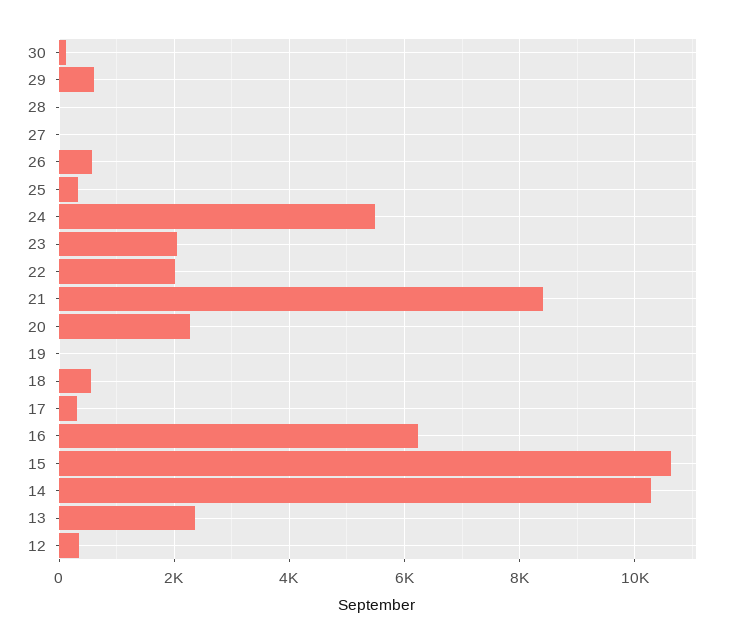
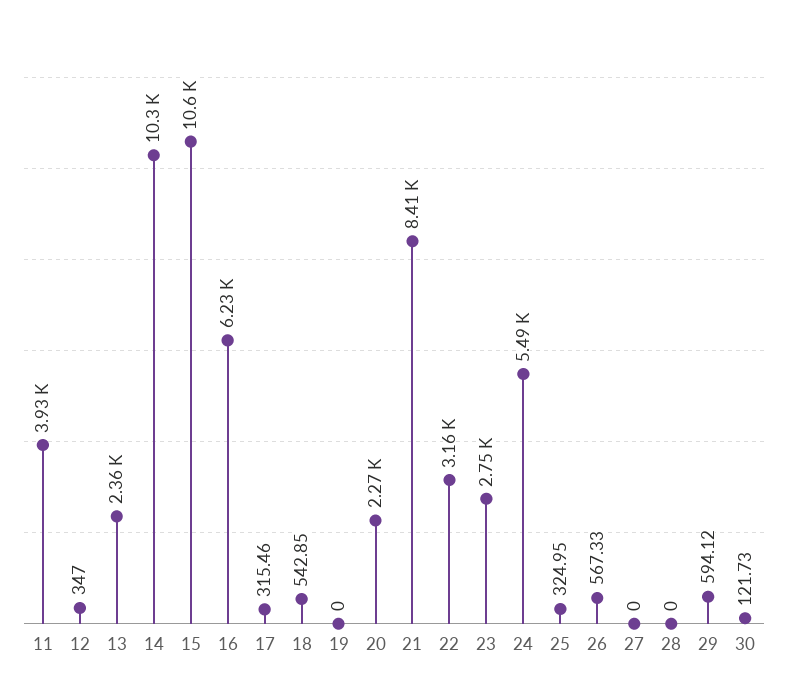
23: 2000 -> 2750
22: 2000 -> 3160
11: none -> 3930

